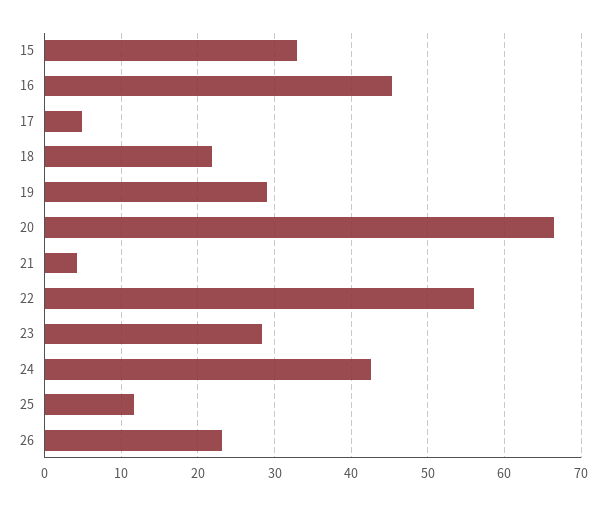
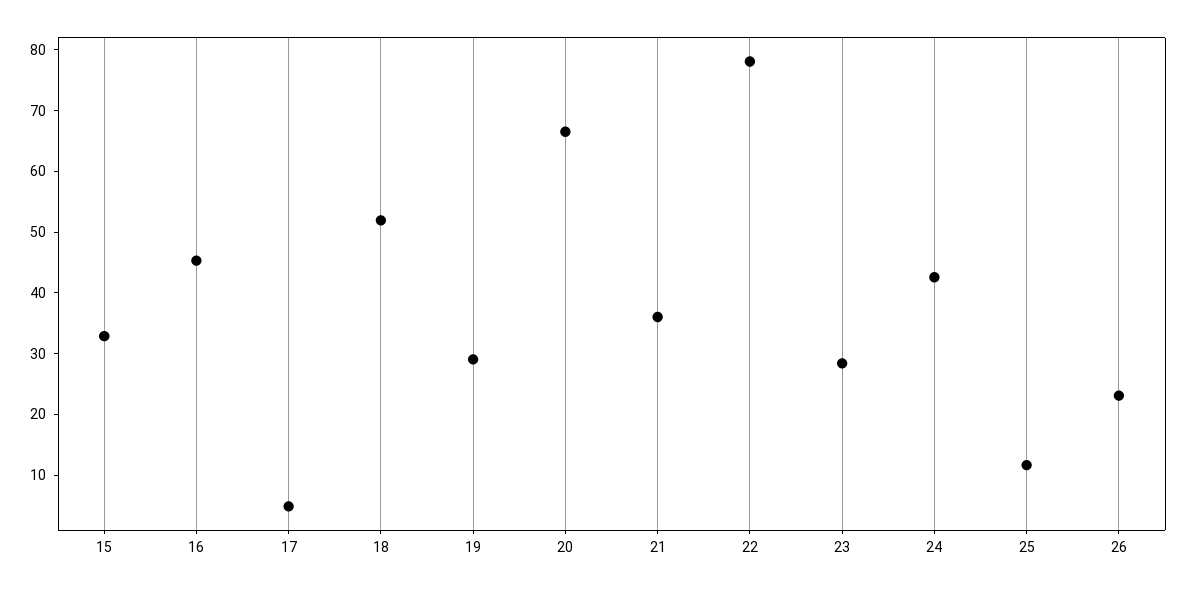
18: 22 -> 52
21: 4 -> 36
22: 56 -> 78

